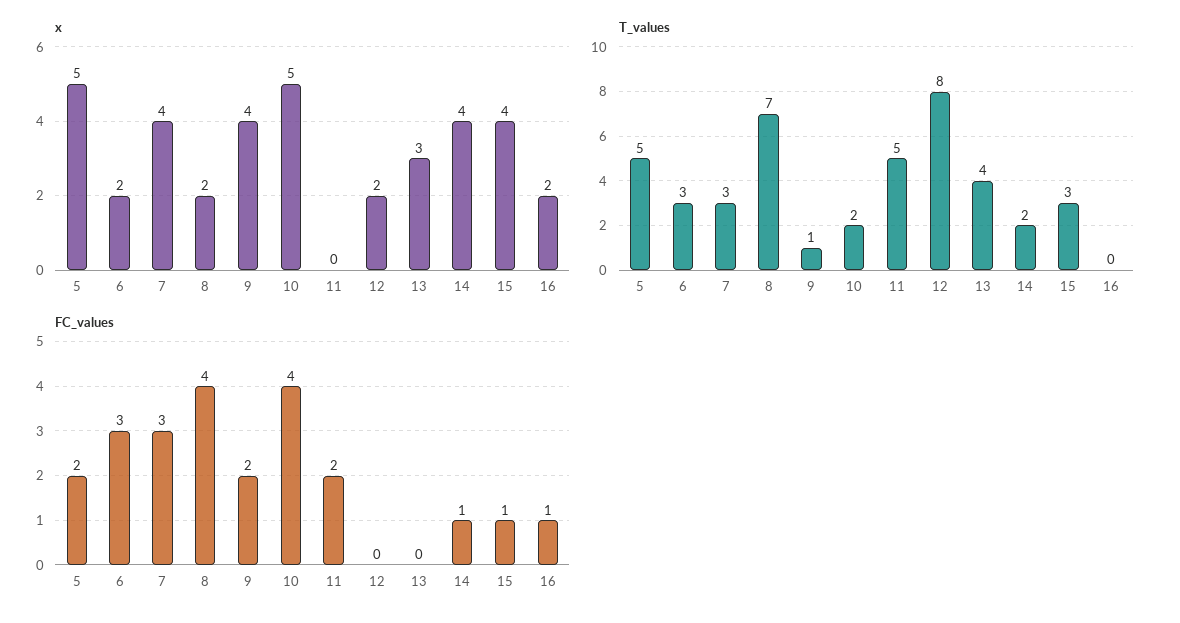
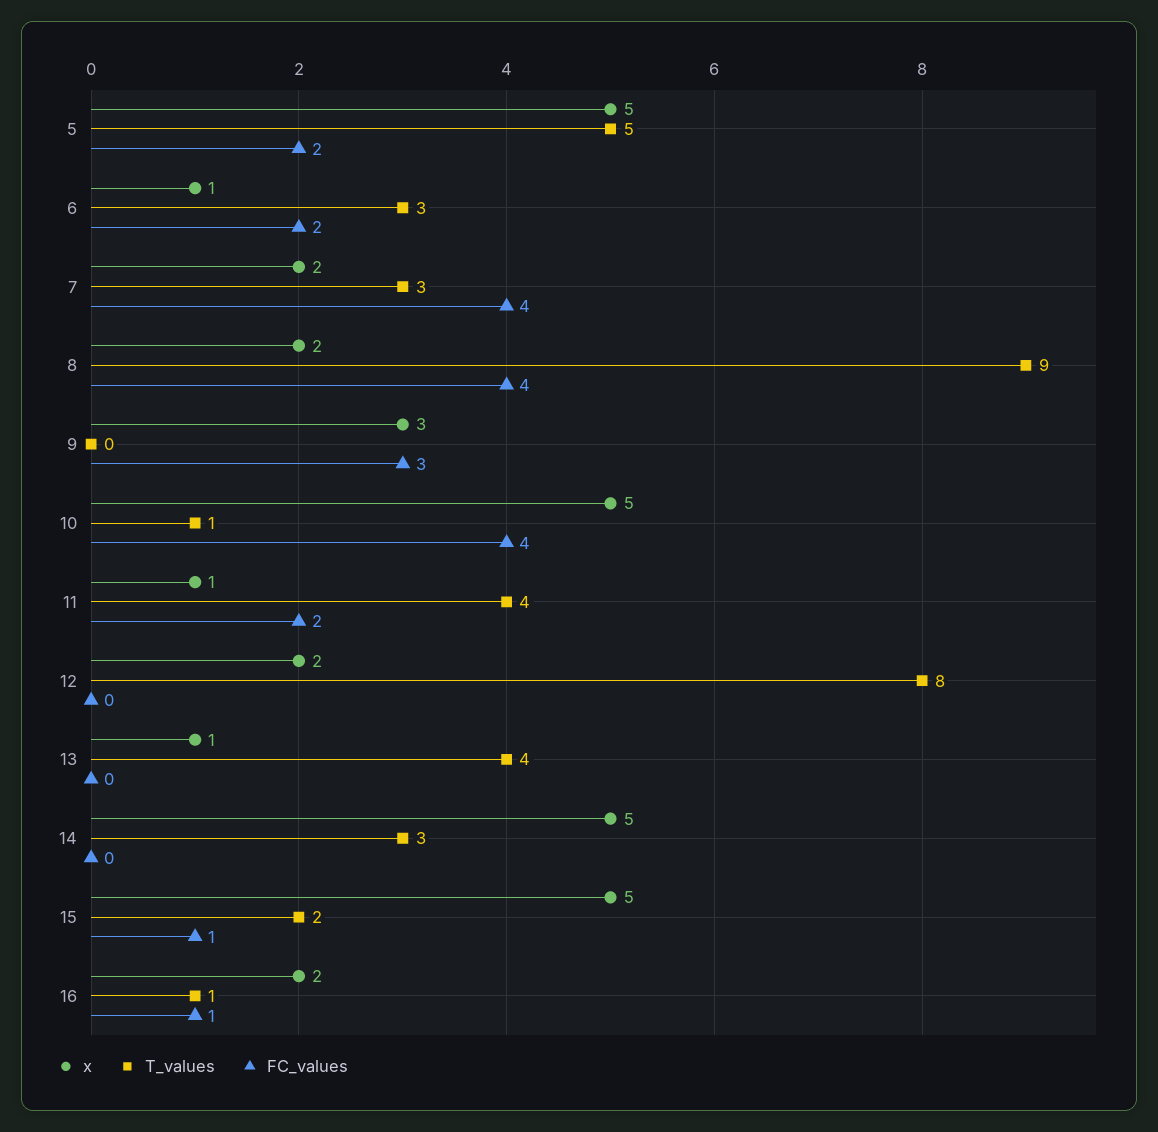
x, 6: 2 -> 1
x, 7: 4 -> 2
x, 9: 4 -> 3
x, 11: 0 -> 1
x, 13: 3 -> 1
x, 14: 4 -> 5
x, 15: 4 -> 5
T_values, 8: 7 -> 9
T_values, 9: 1 -> 0
T_values, 10: 2 -> 1
T_values, 11: 5 -> 4
T_values, 14: 2 -> 3
T_values, 15: 3 -> 2
T_values, 16: 0 -> 1
FC_values, 6: 3 -> 2
FC_values, 7: 3 -> 4
FC_values, 9: 2 -> 3
FC_values, 14: 1 -> 0

